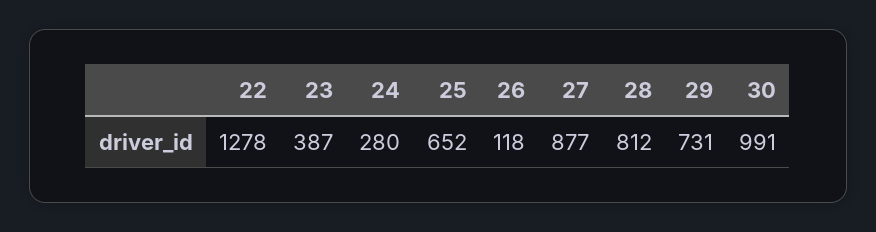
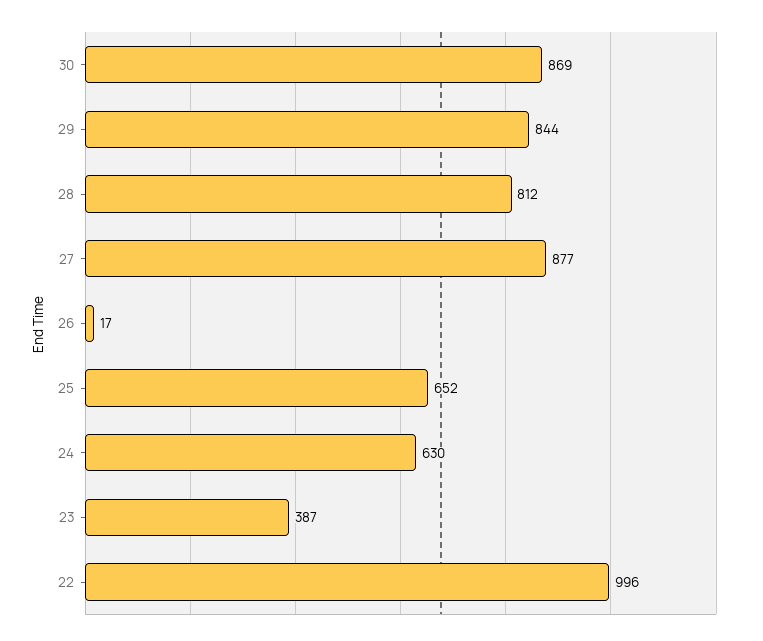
22: 1278 -> 996
24: 280 -> 630
26: 118 -> 17
29: 731 -> 844
30: 991 -> 869

